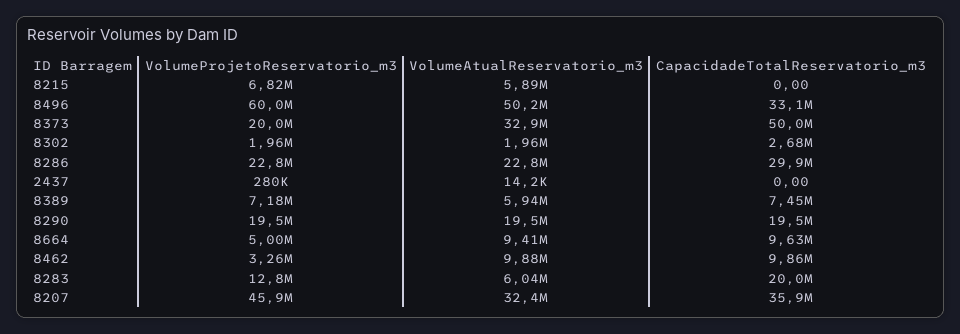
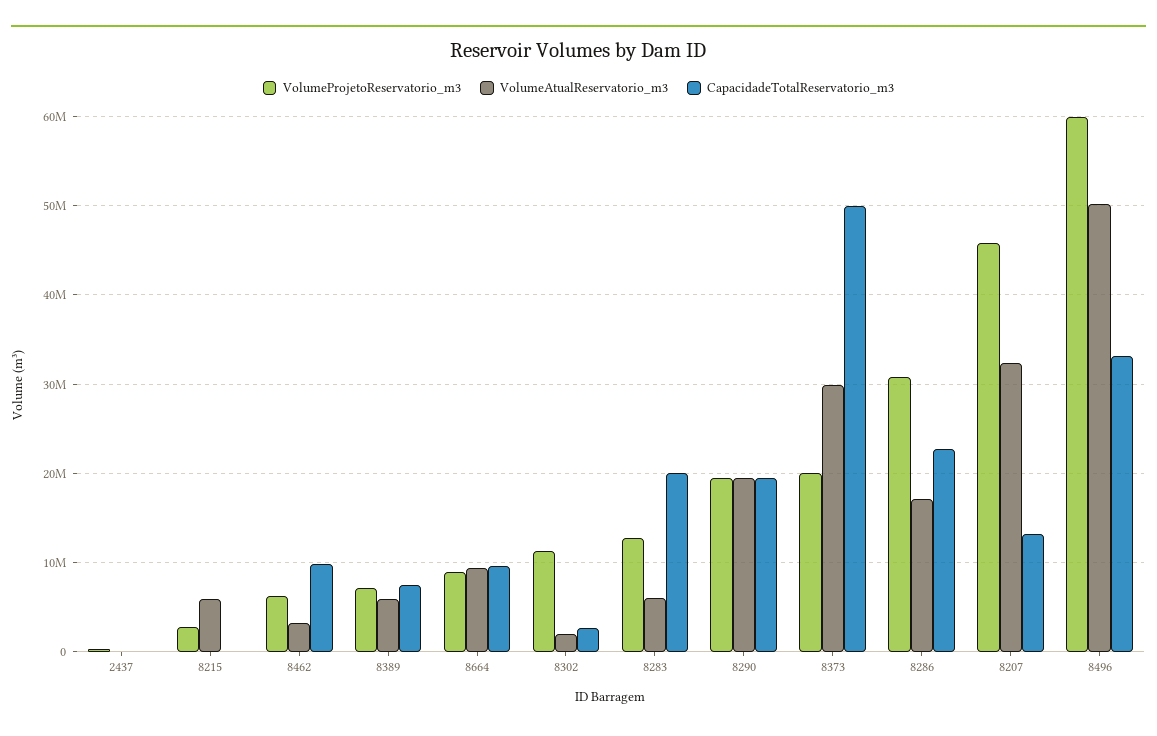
VolumeProjetoReservatorio_m3, 8215: 6820000 -> 3000000
VolumeAtualReservatorio_m3, 8373: 32900000 -> 30000000
VolumeProjetoReservatorio_m3, 8302: 1960000 -> 11000000
VolumeProjetoReservatorio_m3, 8286: 22800000 -> 31000000
VolumeAtualReservatorio_m3, 8286: 22800000 -> 17000000
CapacidadeTotalReservatorio_m3, 8286: 29900000 -> 23000000
VolumeProjetoReservatorio_m3, 8664: 5000000 -> 9000000
VolumeProjetoReservatorio_m3, 8462: 3260000 -> 6000000
VolumeAtualReservatorio_m3, 8462: 9880000 -> 3000000
CapacidadeTotalReservatorio_m3, 8207: 35900000 -> 13000000

